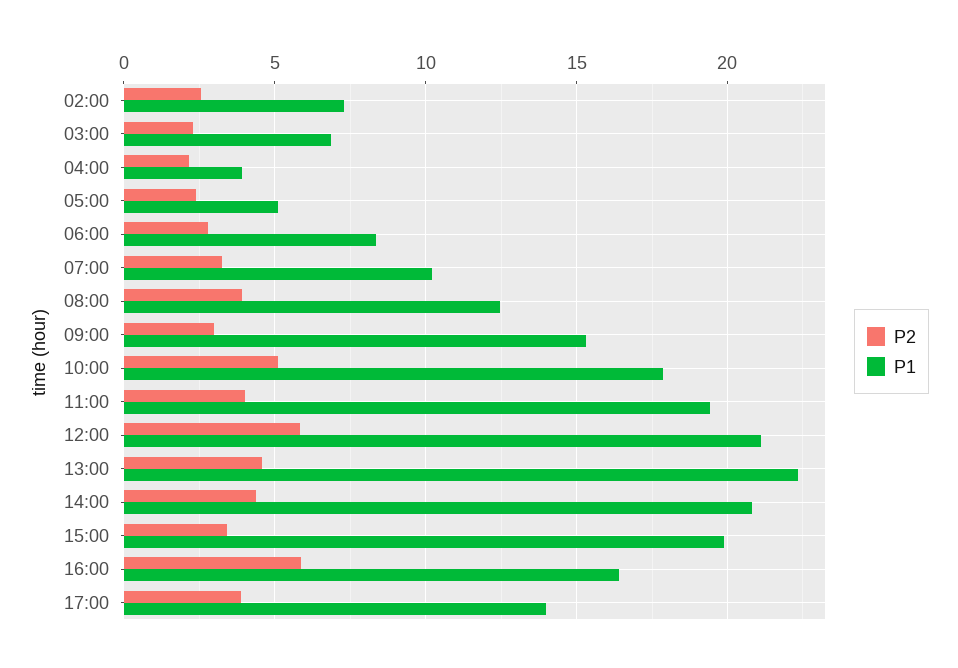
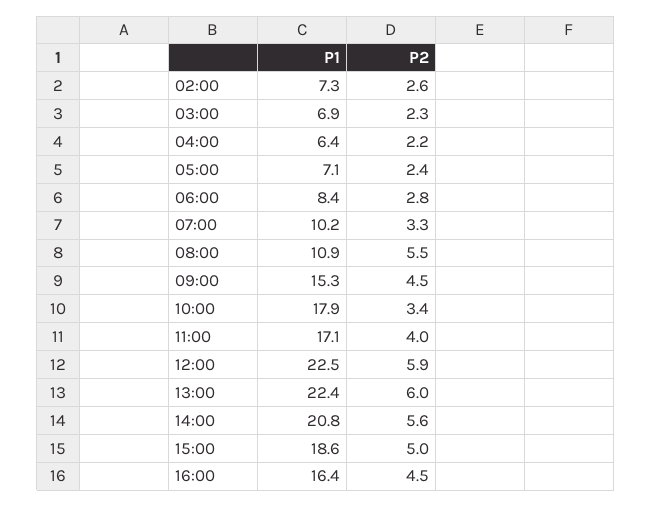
P1, 04:00: 4 -> 6.4
P1, 05:00: 5 -> 7.1
P2, 08:00: 4 -> 5.5
P1, 08:00: 12.5 -> 10.9
P2, 09:00: 3 -> 4.5
P2, 10:00: 5 -> 3.4
P1, 11:00: 19.5 -> 17.1
P1, 12:00: 21 -> 22.5
P2, 13:00: 4.5 -> 6
P2, 14:00: 4.5 -> 5.6
P2, 15:00: 3.5 -> 5
P1, 15:00: 20 -> 18.6
P2, 16:00: 6 -> 4.5
P2, 17:00: 4 -> none
P1, 17:00: 14 -> none

